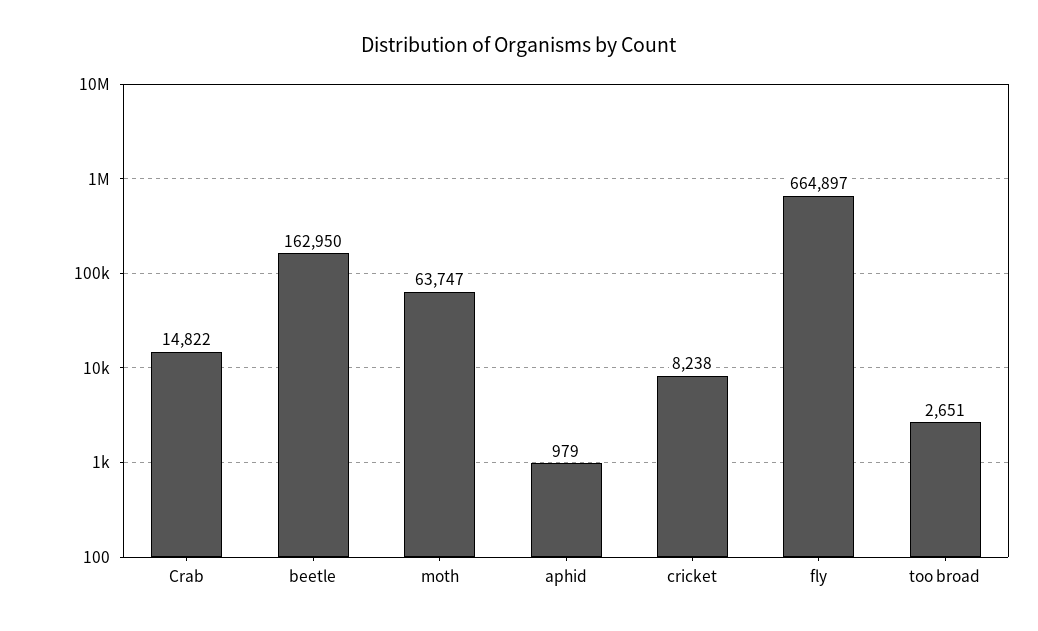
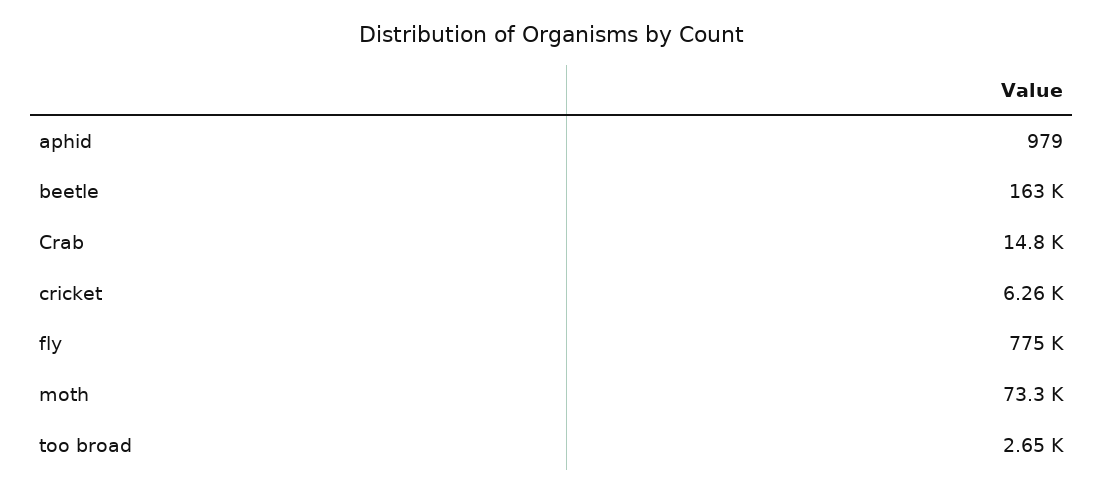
moth: 63747 -> 73300
cricket: 8238 -> 6260
fly: 664897 -> 775000

